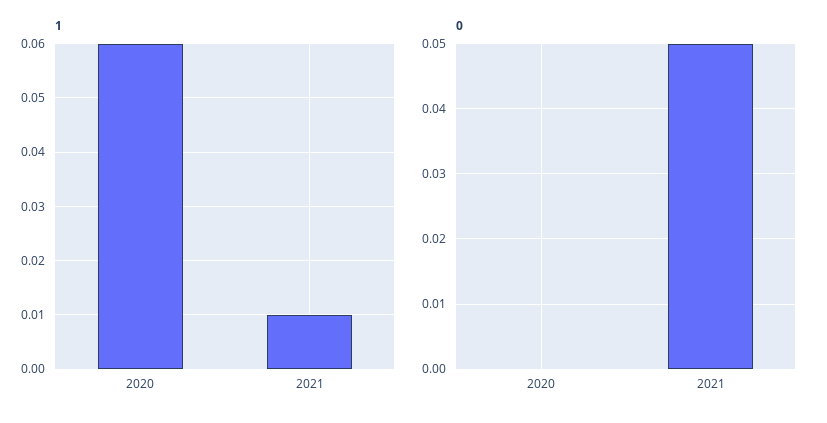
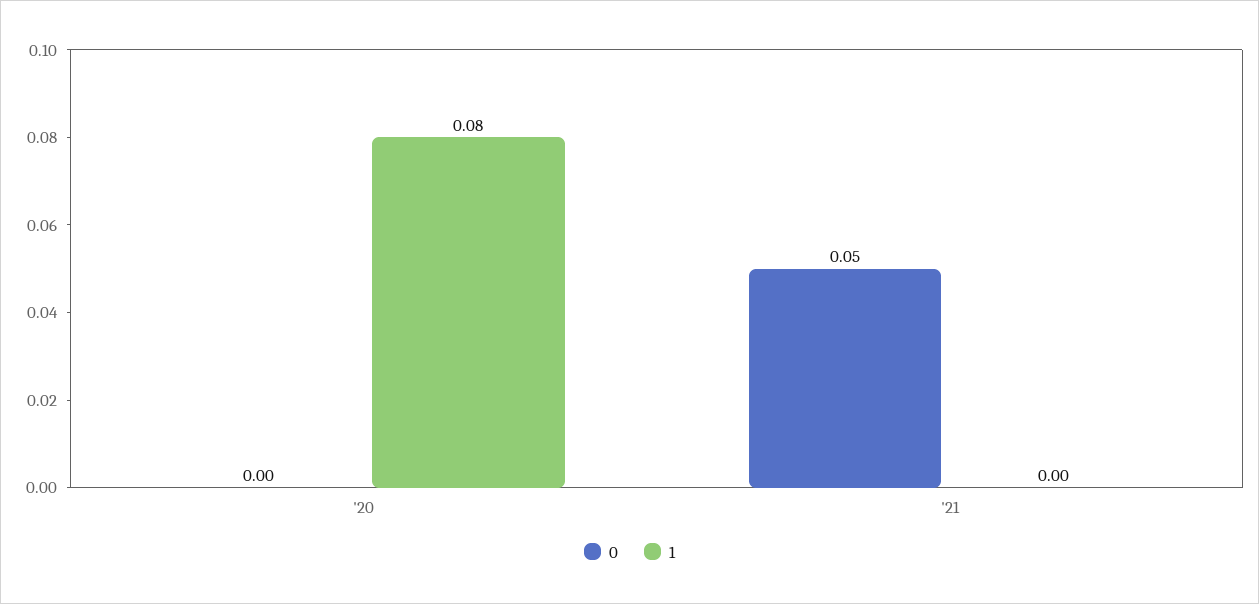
1, 2020: 0.06 -> 0.08
1, 2021: 0.01 -> 0

